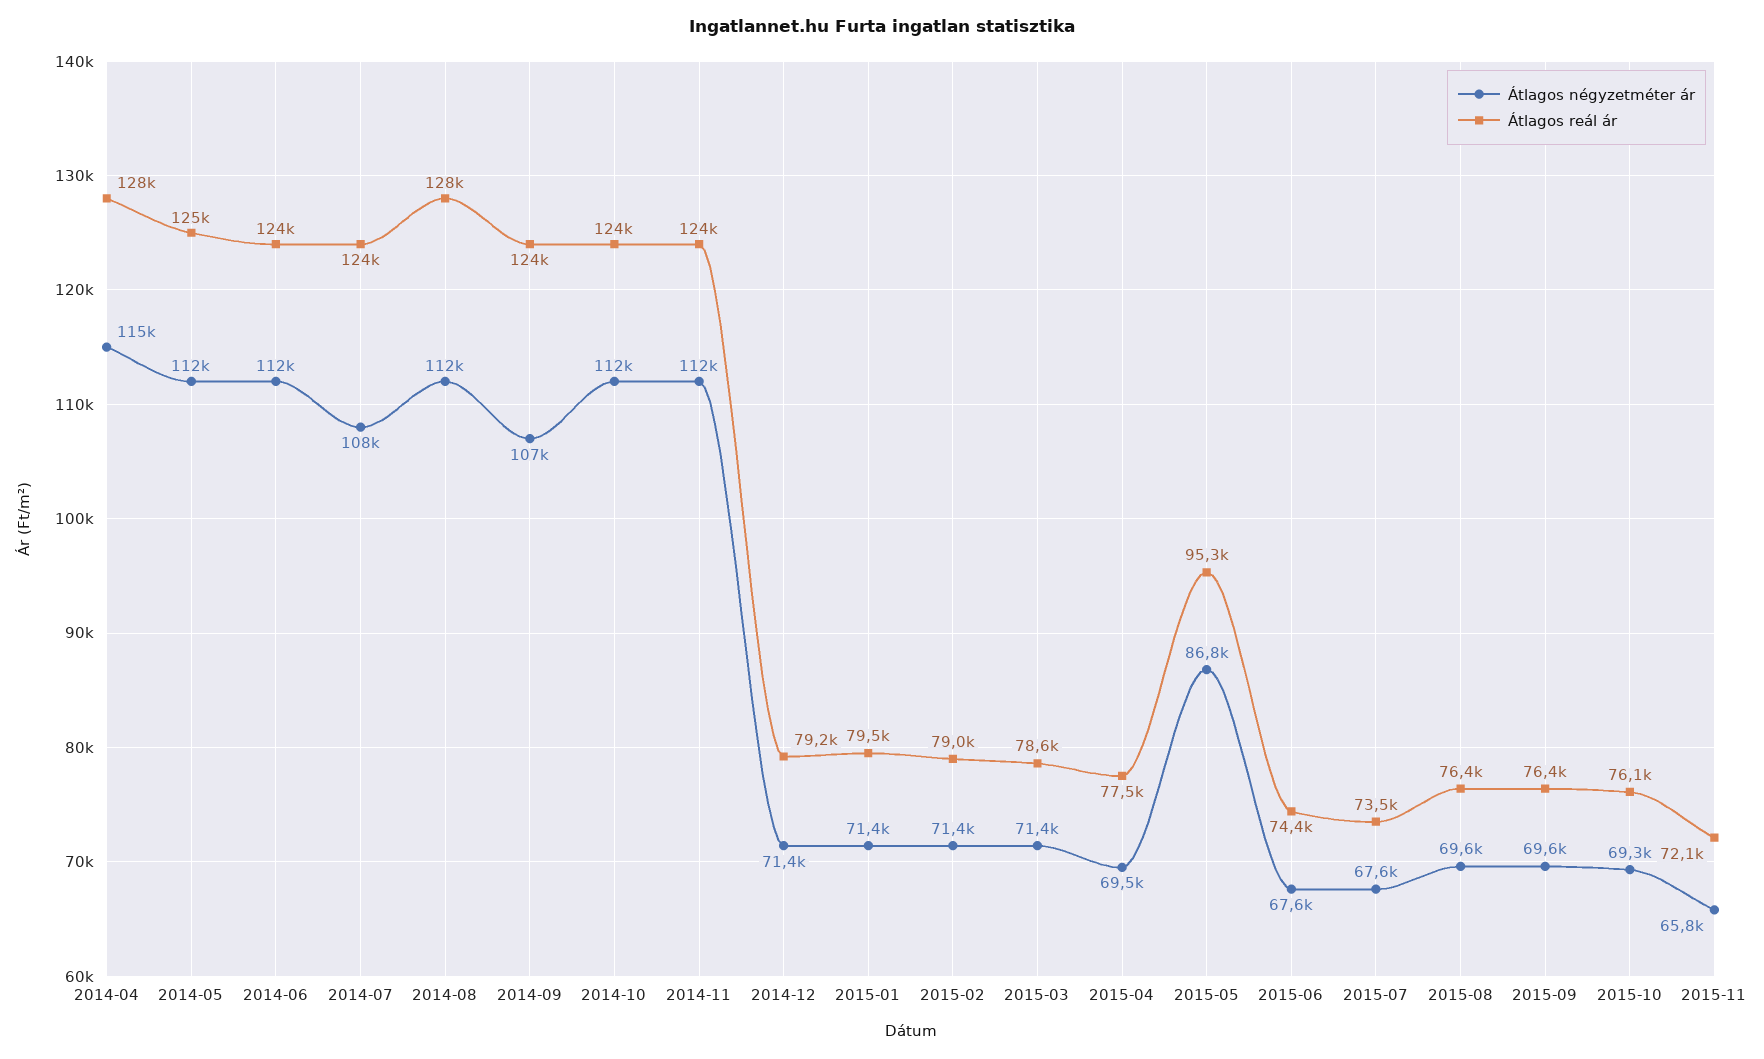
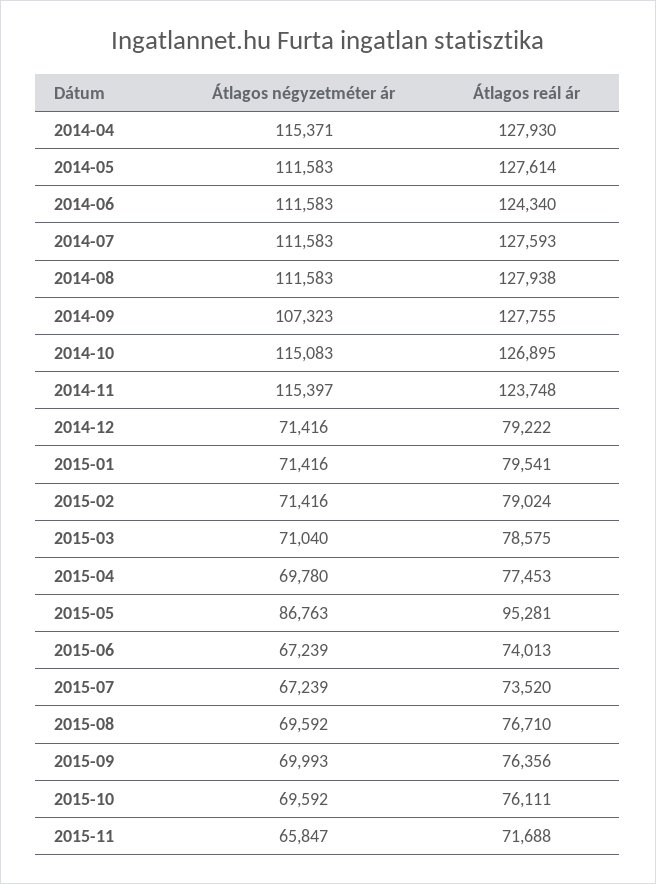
Átlagos reál ár, 2014-05: 125000 -> 127614
Átlagos négyzetméter ár, 2014-07: 108000 -> 111583
Átlagos reál ár, 2014-07: 124000 -> 127593
Átlagos reál ár, 2014-09: 124000 -> 127755
Átlagos négyzetméter ár, 2014-10: 112000 -> 115083
Átlagos reál ár, 2014-10: 124000 -> 126895
Átlagos négyzetméter ár, 2014-11: 112000 -> 115397
Átlagos négyzetméter ár, 2015-03: 71400 -> 71040
Átlagos négyzetméter ár, 2015-04: 69500 -> 69780
Átlagos négyzetméter ár, 2015-06: 67600 -> 67239
Átlagos reál ár, 2015-06: 74400 -> 74013
Átlagos négyzetméter ár, 2015-07: 67600 -> 67239
Átlagos reál ár, 2015-08: 76400 -> 76710
Átlagos négyzetméter ár, 2015-09: 69600 -> 69993
Átlagos négyzetméter ár, 2015-10: 69300 -> 69592
Átlagos reál ár, 2015-11: 72100 -> 71688

